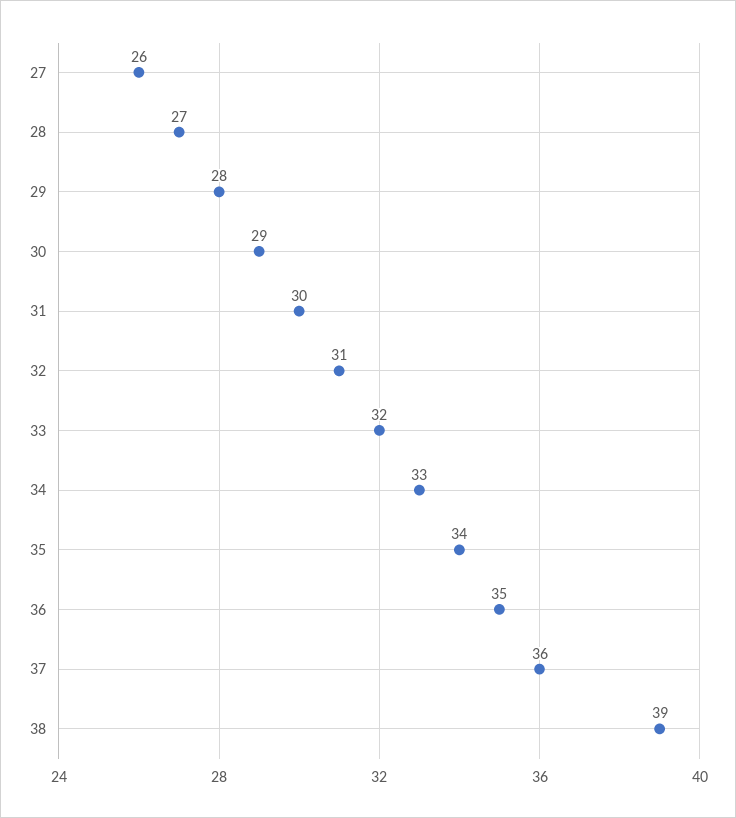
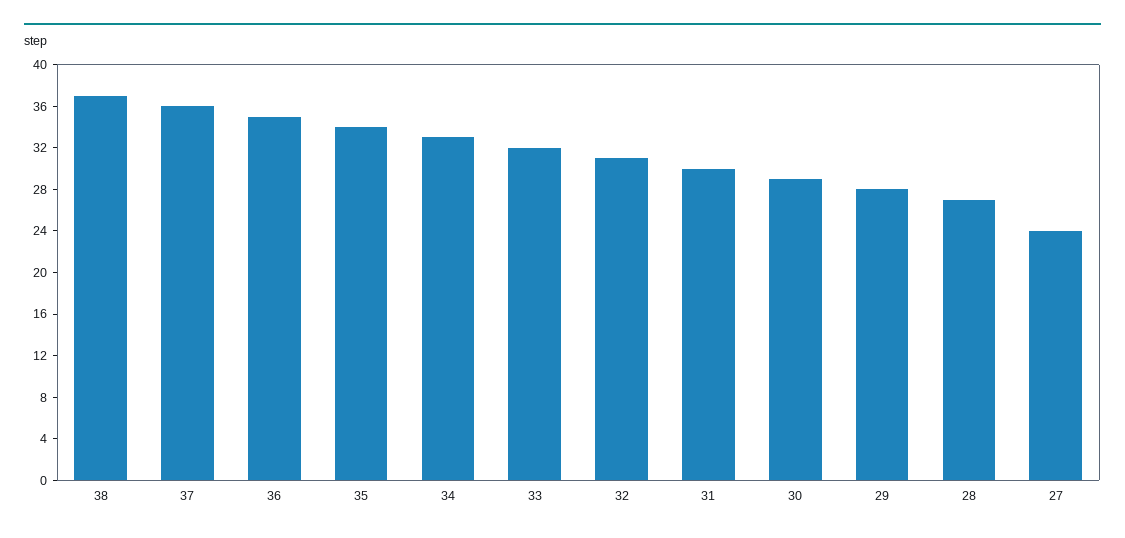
27: 26 -> 24
38: 39 -> 37

